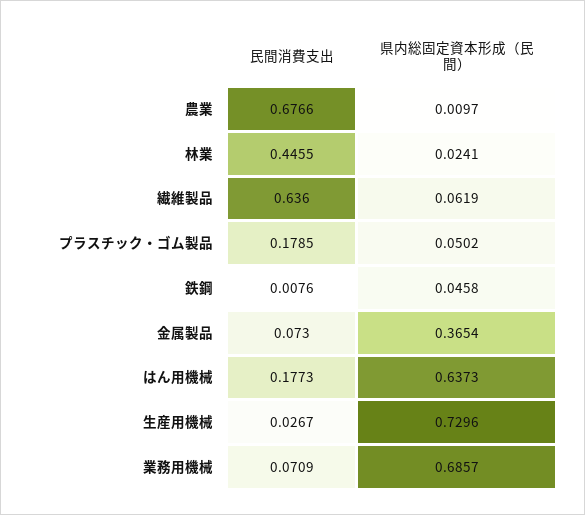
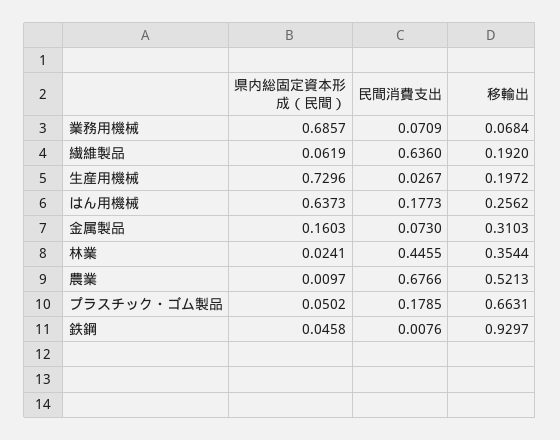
県内総固定資本形成（民間）, 金属製品: 0.3654 -> 0.1603
移輸出, 業務用機械: none -> 0.0684
移輸出, 繊維製品: none -> 0.192
移輸出, 生産用機械: none -> 0.1972
移輸出, はん用機械: none -> 0.2562
移輸出, 金属製品: none -> 0.3103
移輸出, 林業: none -> 0.3544
移輸出, 農業: none -> 0.5213
移輸出, プラスチック・ゴム製品: none -> 0.6631
移輸出, 鉄鋼: none -> 0.9297

